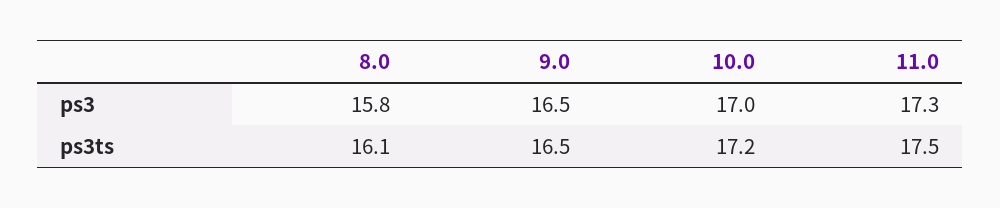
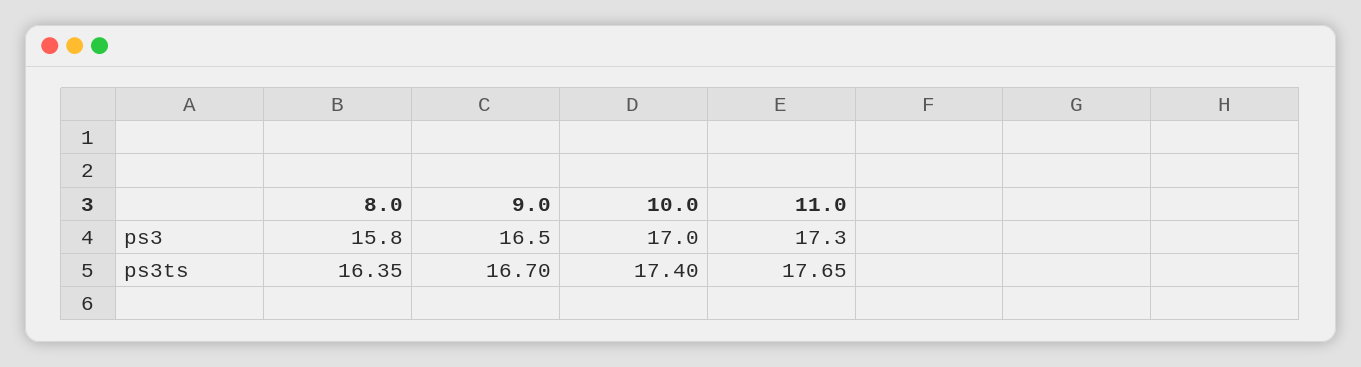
8.0, ps3ts: 16.1 -> 16.35
9.0, ps3ts: 16.5 -> 16.7
10.0, ps3ts: 17.2 -> 17.4
11.0, ps3ts: 17.5 -> 17.65

